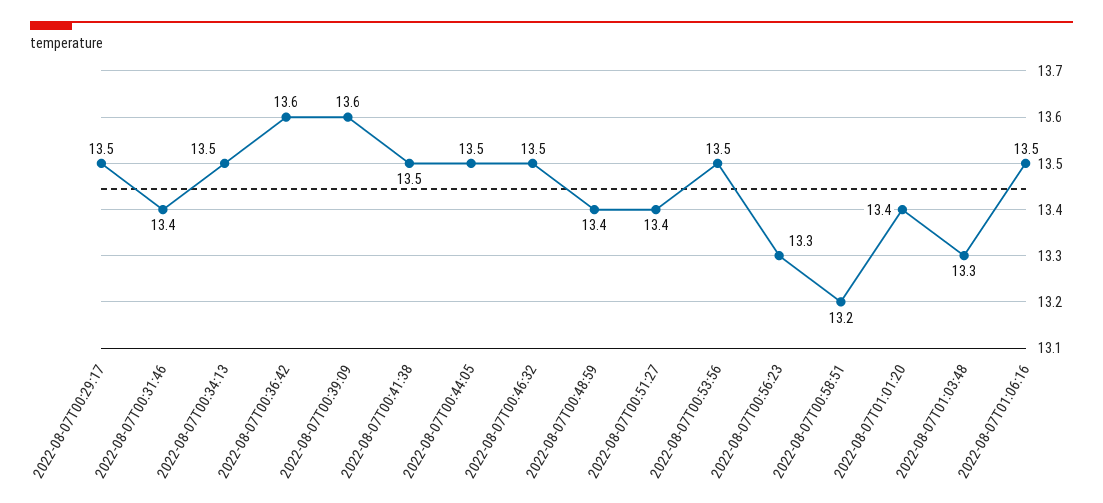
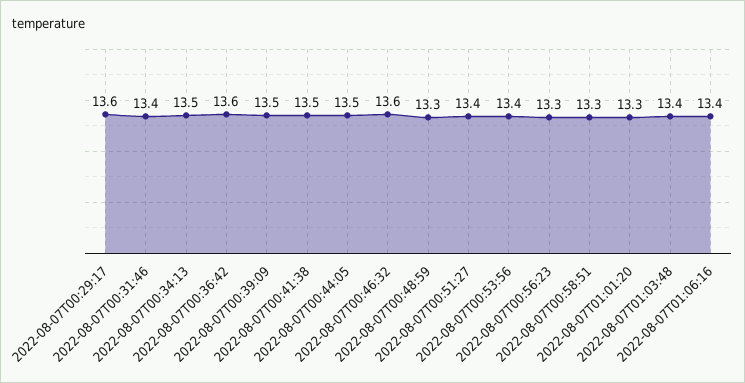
2022-08-07T00:29:17: 13.5 -> 13.6
2022-08-07T00:39:09: 13.6 -> 13.5
2022-08-07T00:46:32: 13.5 -> 13.6
2022-08-07T00:48:59: 13.4 -> 13.3
2022-08-07T00:53:56: 13.5 -> 13.4
2022-08-07T00:58:51: 13.2 -> 13.3
2022-08-07T01:01:20: 13.4 -> 13.3
2022-08-07T01:03:48: 13.3 -> 13.4
2022-08-07T01:06:16: 13.5 -> 13.4

